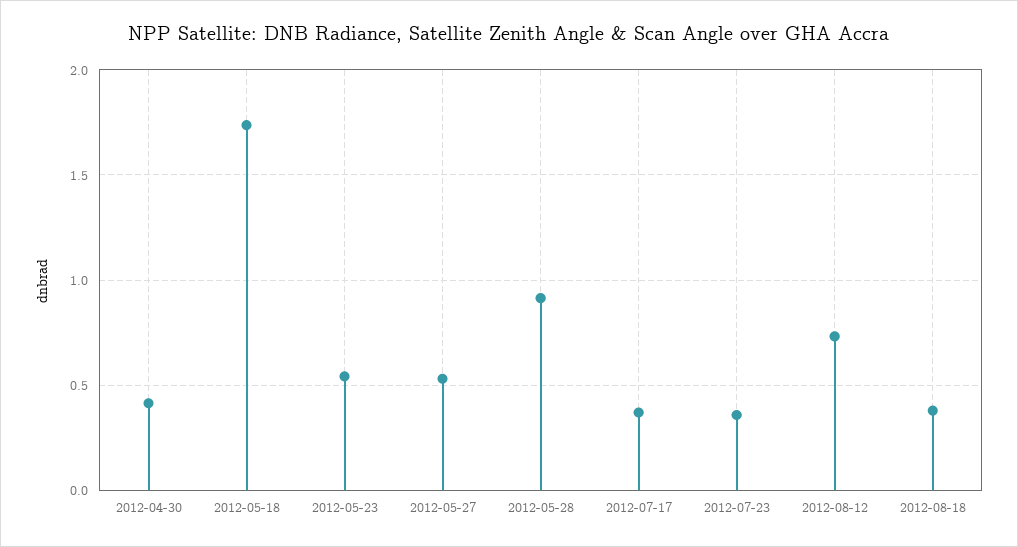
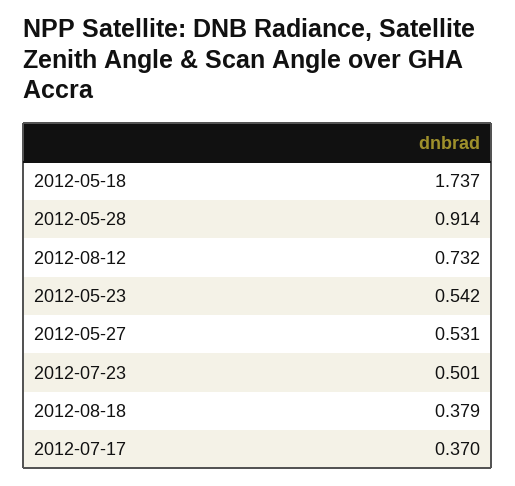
2012-04-30: 0.4 -> none
2012-07-23: 0.35 -> 0.501

